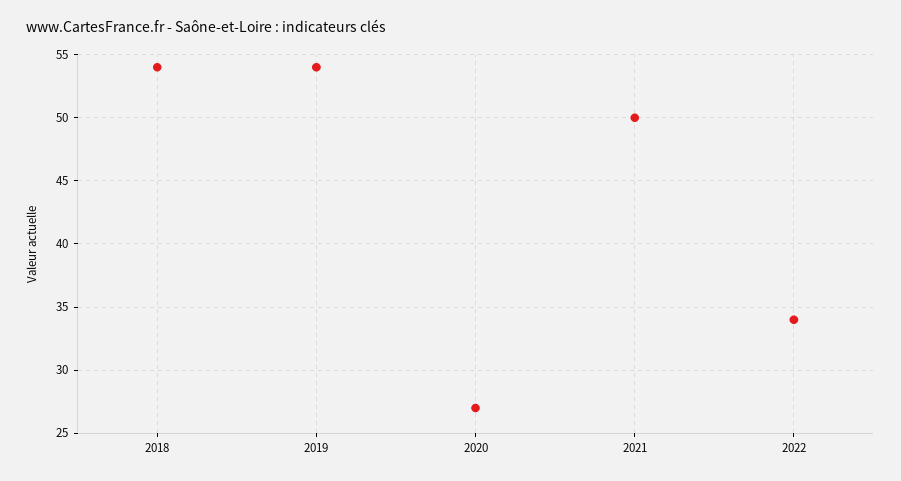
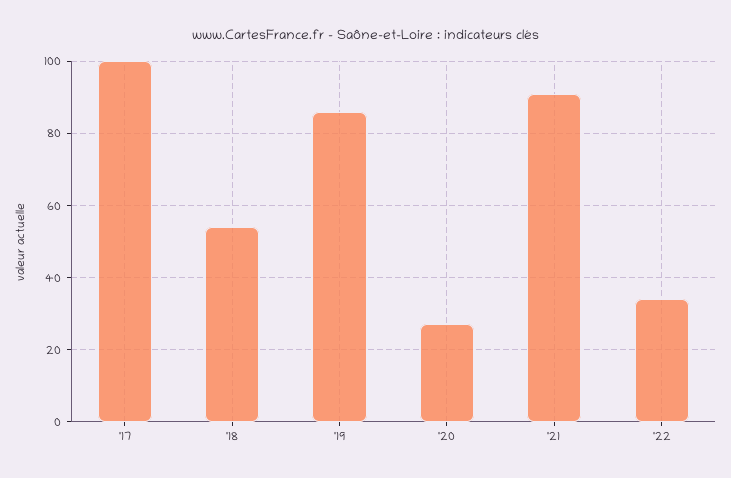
2019: 54 -> 85
2021: 50 -> 90
'17: none -> 100

